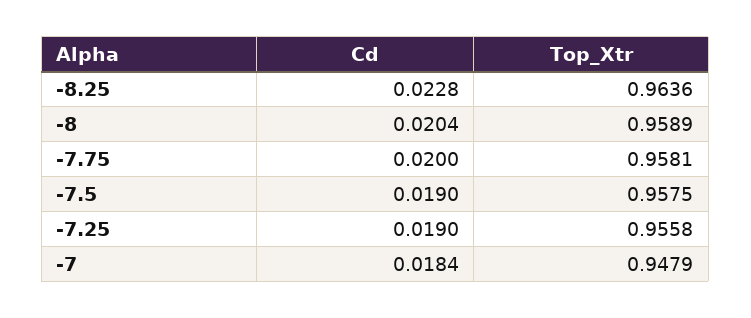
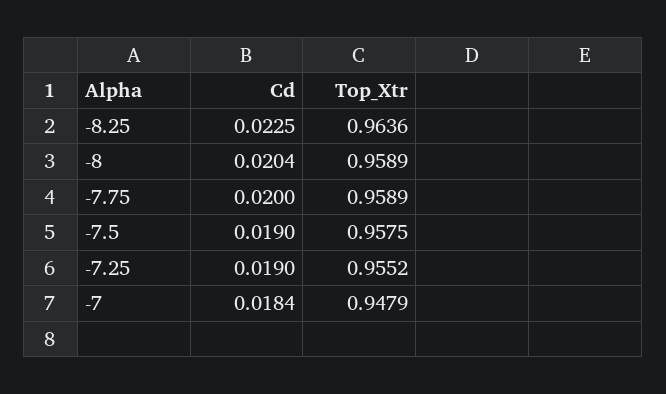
Cd, -8.25: 0.0228 -> 0.0225
Top_Xtr, -7.75: 0.9581 -> 0.9589
Top_Xtr, -7.25: 0.9558 -> 0.9552

